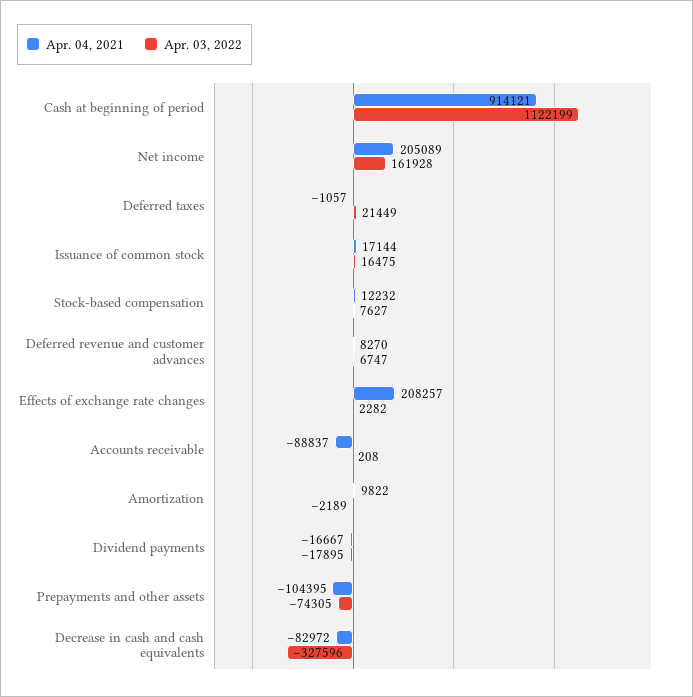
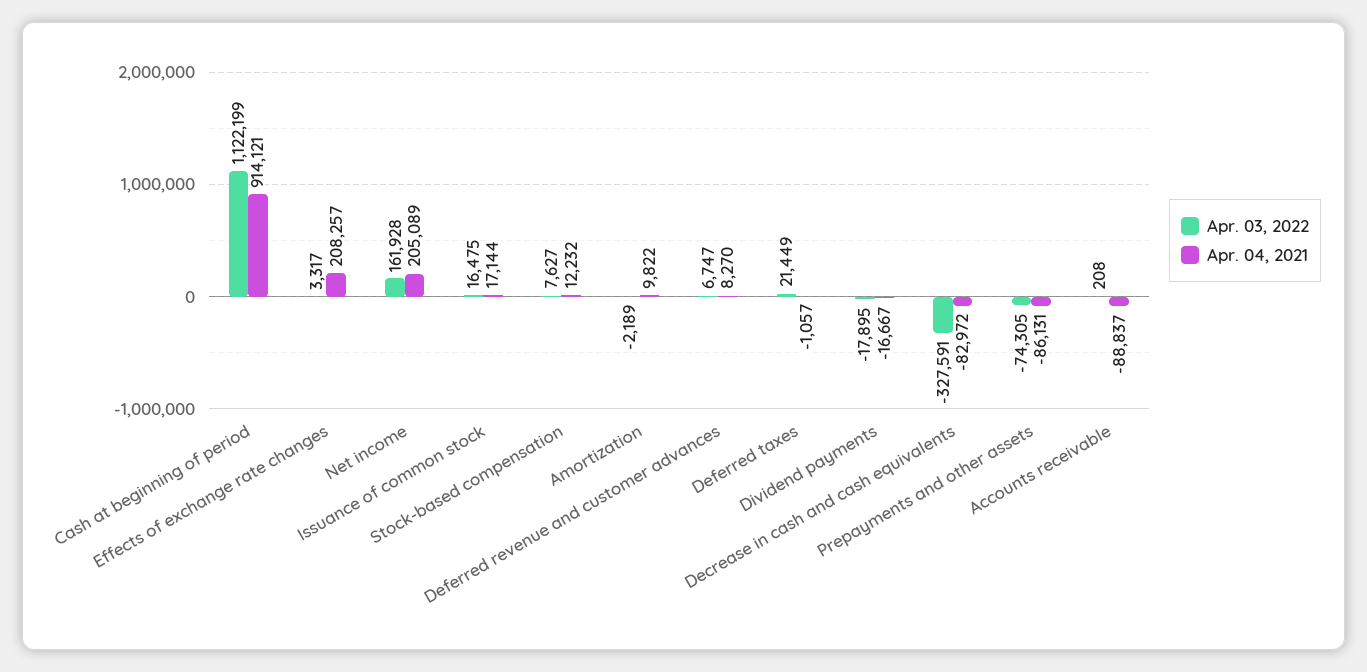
Apr. 03, 2022, Effects of exchange rate changes: 2282 -> 3317
Apr. 04, 2021, Prepayments and other assets: -104395 -> -86131
Apr. 03, 2022, Decrease in cash and cash equivalents: -327596 -> -327591

